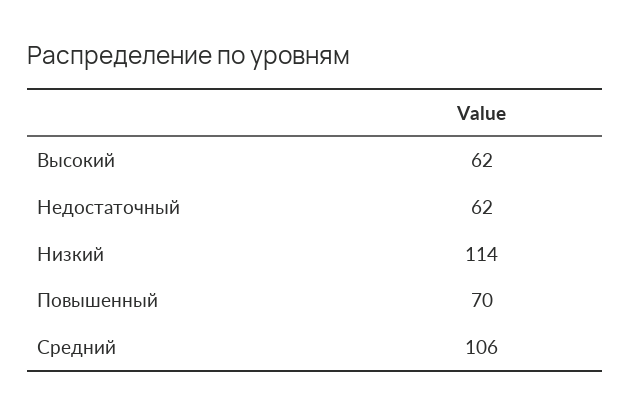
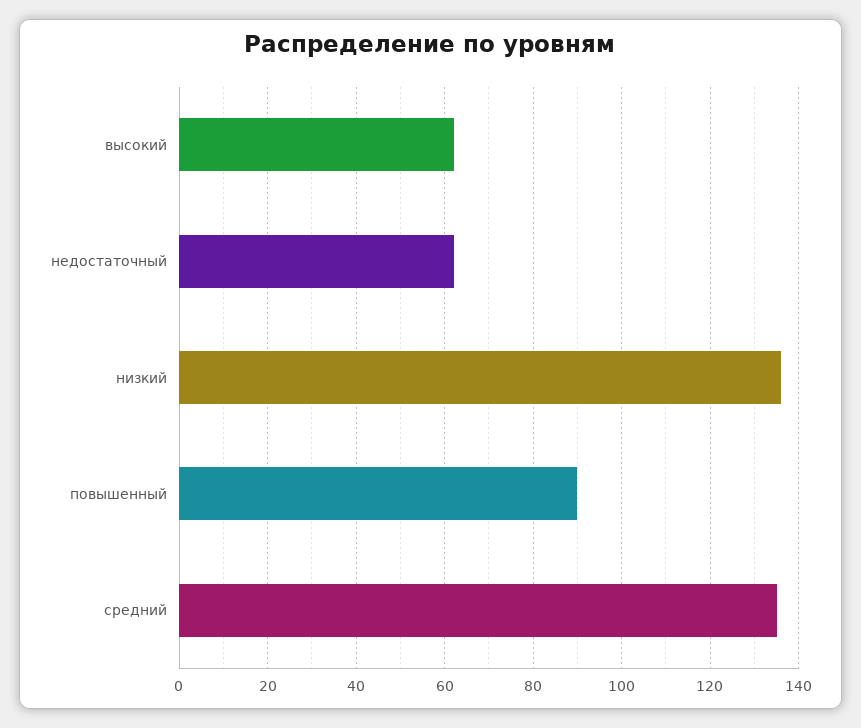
Низкий: 114 -> 135
Повышенный: 70 -> 90
Средний: 106 -> 135

